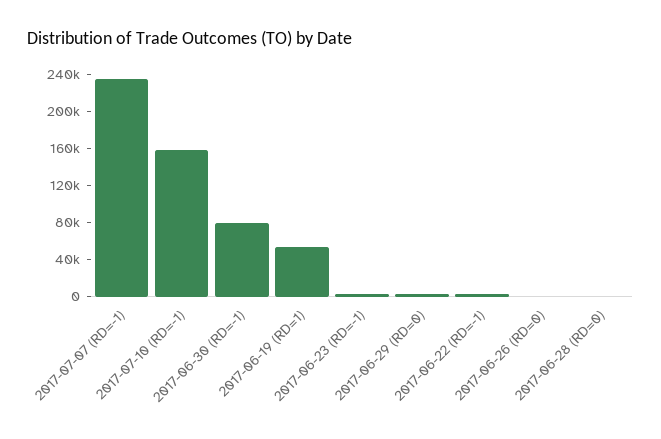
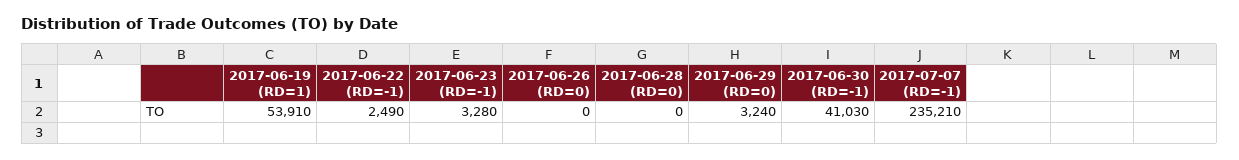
2017-07-10 (RD=-1): 160000 -> none
2017-06-30 (RD=-1): 80000 -> 41030

